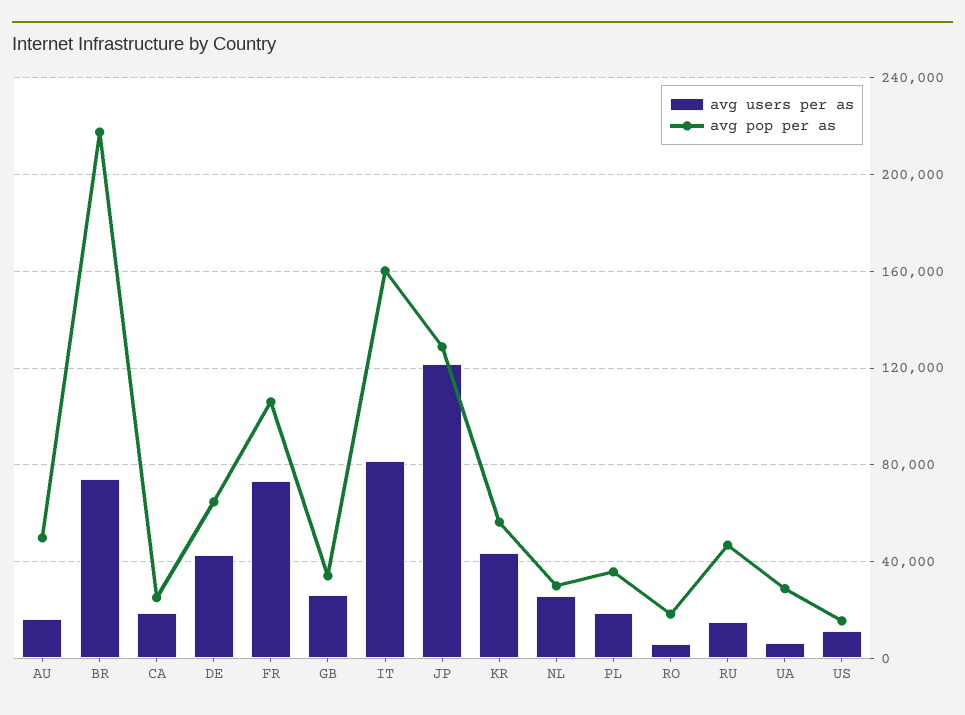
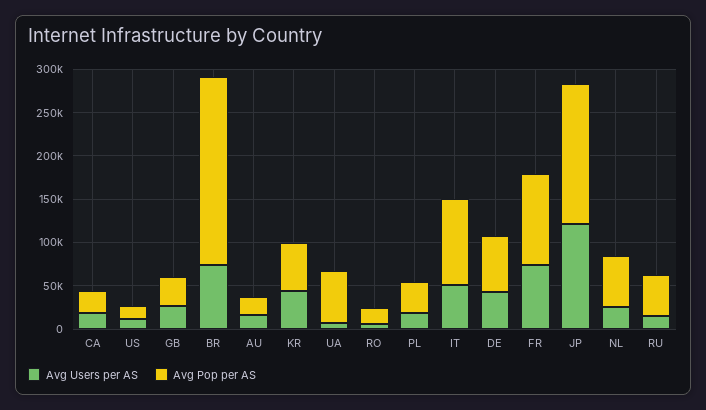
avg pop per as, AU: 50000 -> 20000
avg users per as, IT: 80000 -> 50000
avg pop per as, IT: 160000 -> 100000
avg pop per as, JP: 130000 -> 160000
avg pop per as, NL: 30000 -> 60000
avg pop per as, UA: 30000 -> 60000

